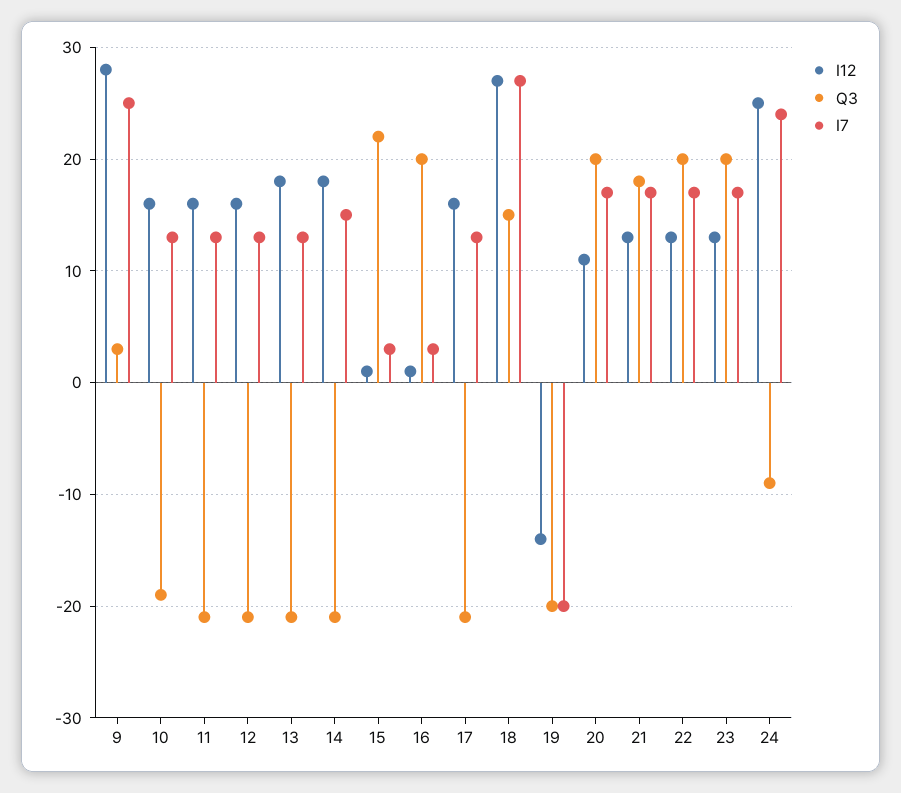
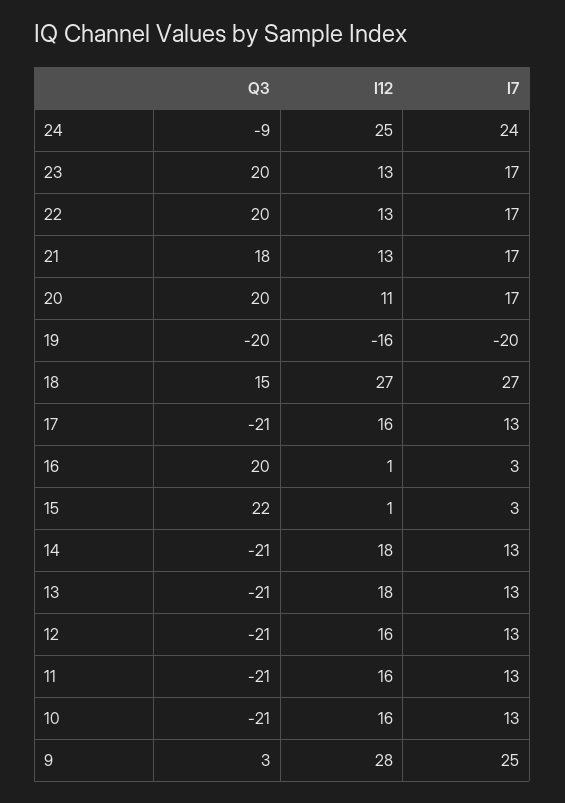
Q3, 10: -19 -> -21
I7, 14: 15 -> 13
I12, 19: -14 -> -16

